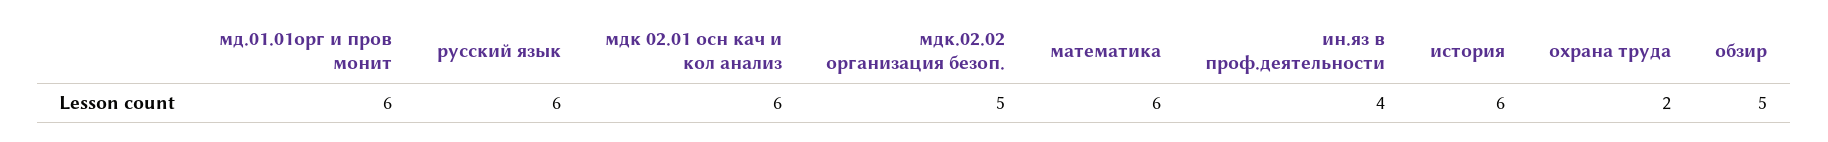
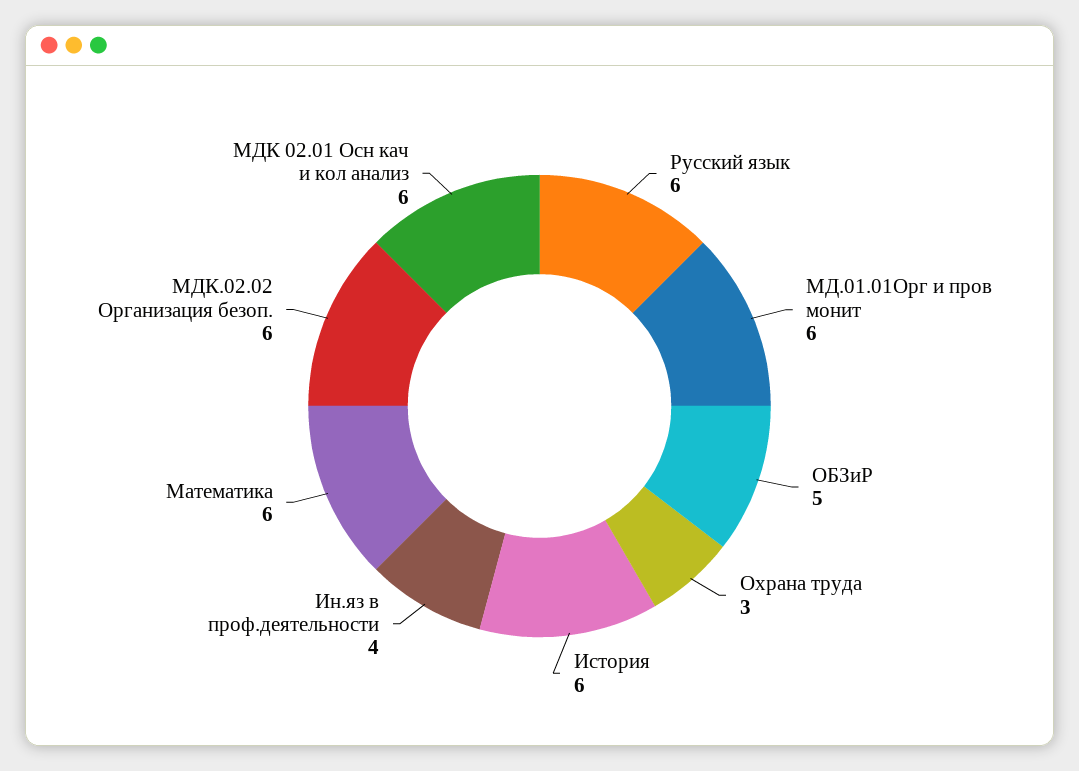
мдк.02.02 организация безоп.: 5 -> 6
охрана труда: 2 -> 3

